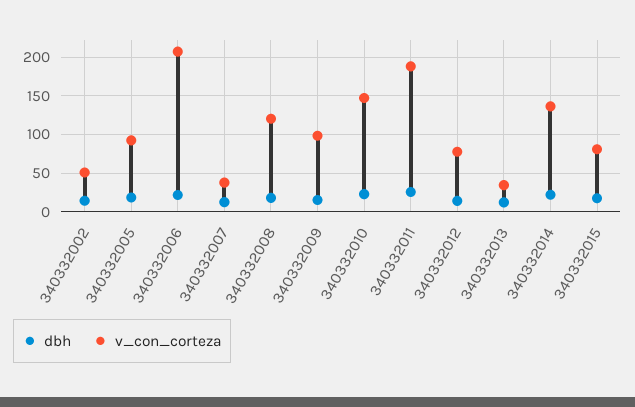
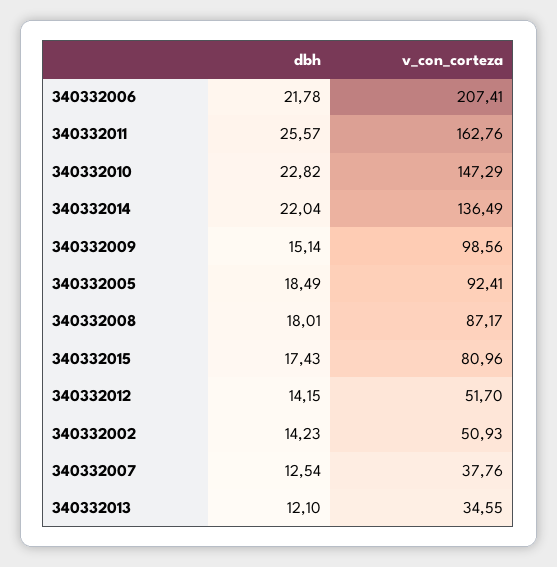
v_con_corteza, 340332008: 120 -> 87.17
v_con_corteza, 340332011: 190 -> 162.76
v_con_corteza, 340332012: 80 -> 51.7

